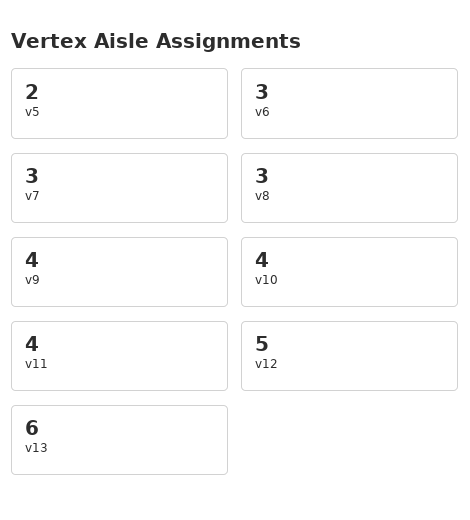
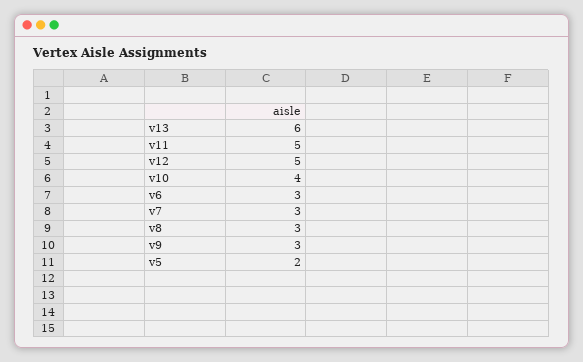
v9: 4 -> 3
v11: 4 -> 5

